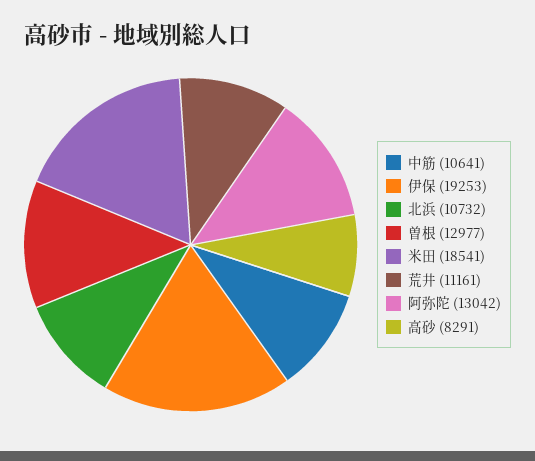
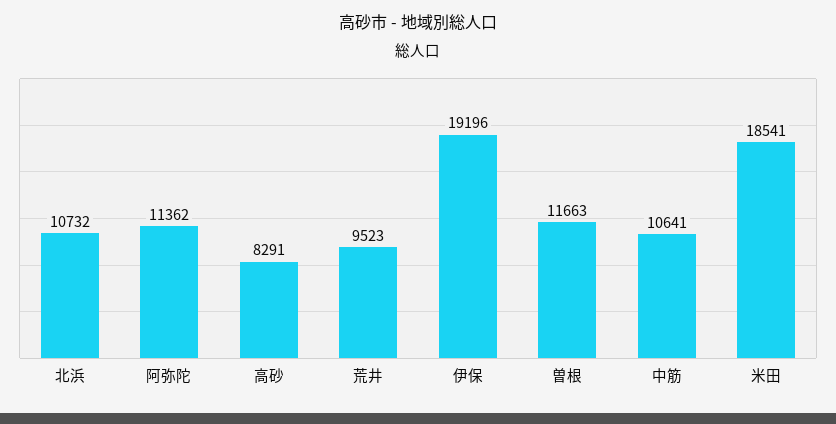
伊保: 19253 -> 19196
曽根: 12977 -> 11663
荒井: 11161 -> 9523
阿弥陀: 13042 -> 11362

